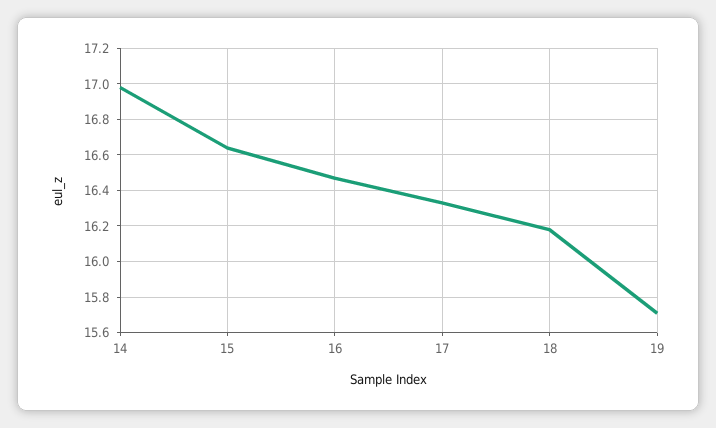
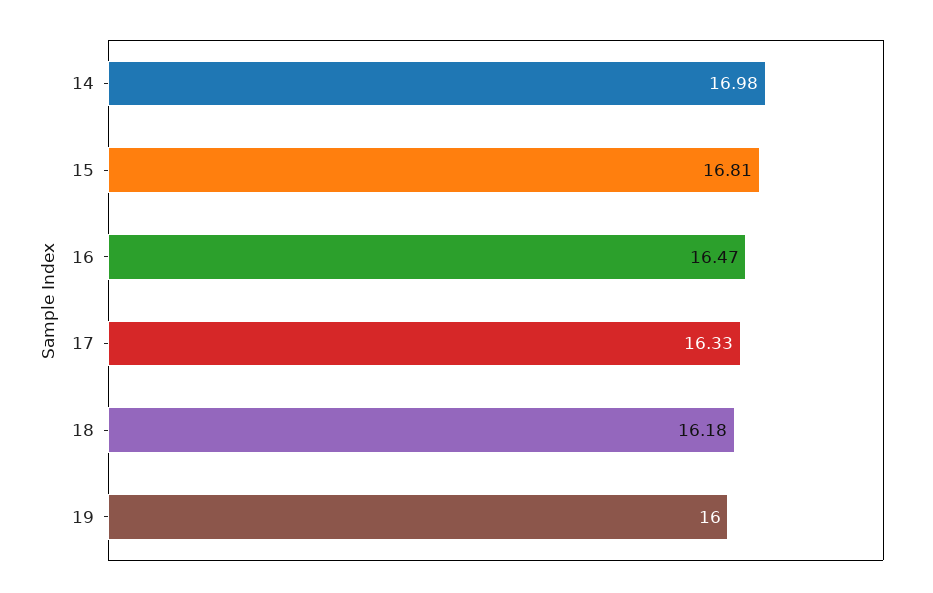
15: 16.65 -> 16.81
19: 15.7 -> 16

